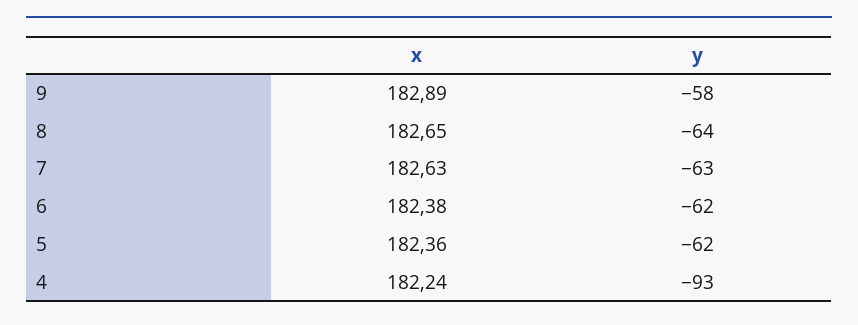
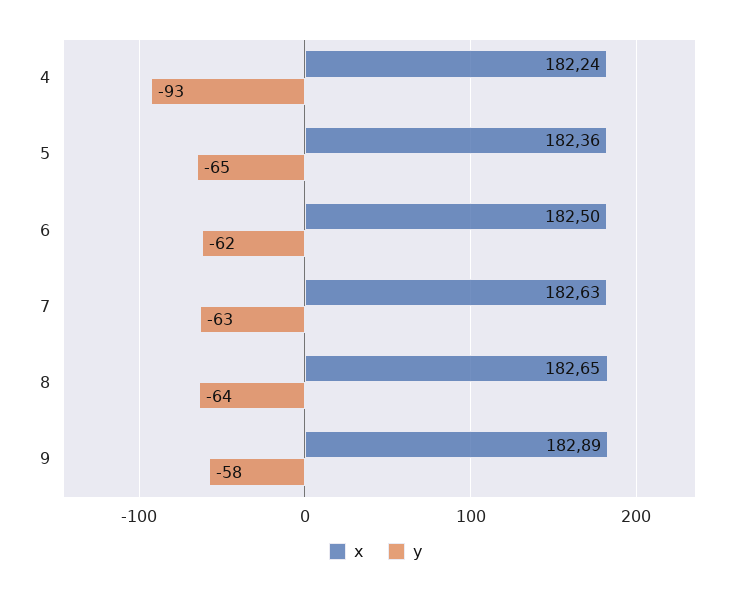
x, 6: 182.38 -> 182.5
y, 5: -62 -> -65

